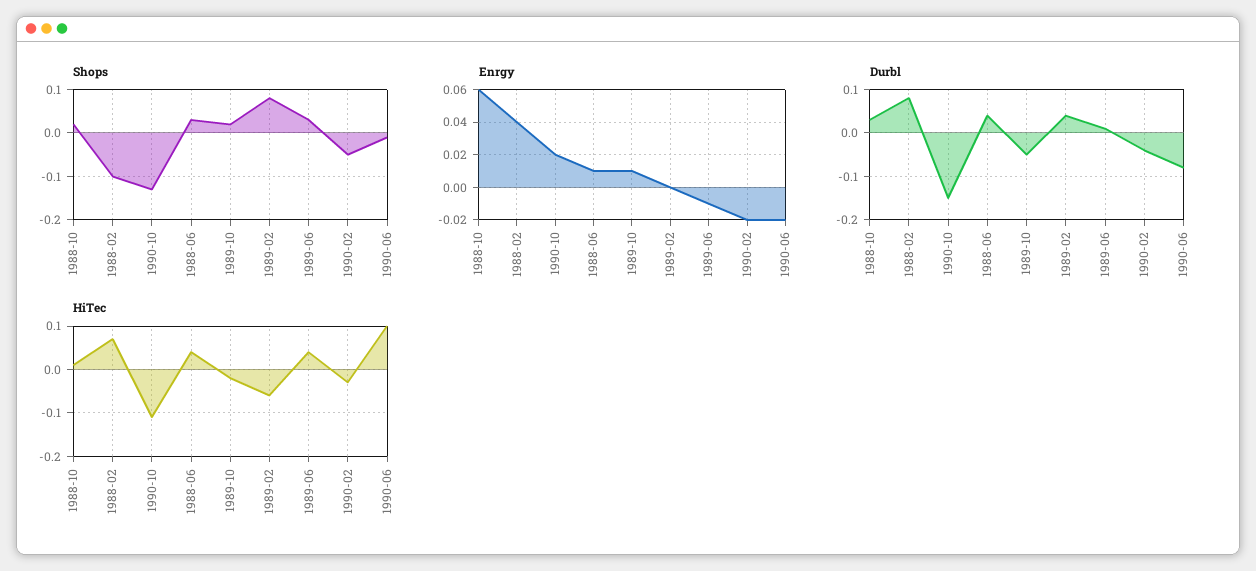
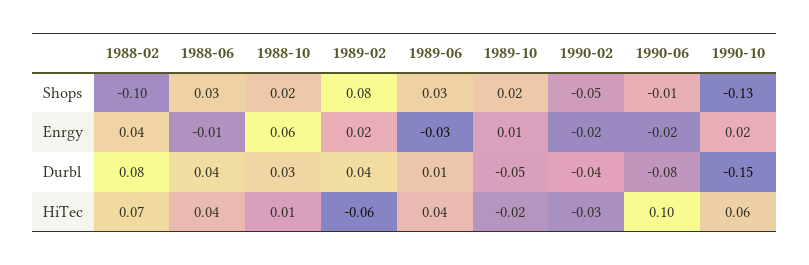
Enrgy, 1988-06: 0.01 -> -0.01
Enrgy, 1989-02: 0 -> 0.02
Enrgy, 1989-06: -0.01 -> -0.03
HiTec, 1990-10: -0.1 -> 0.06

